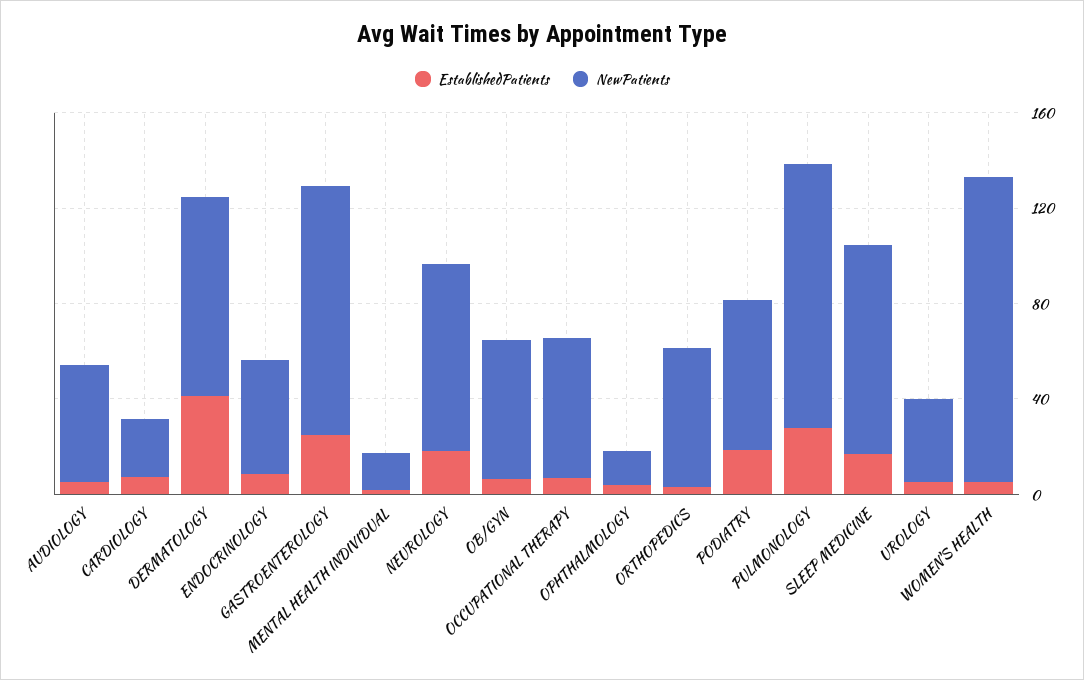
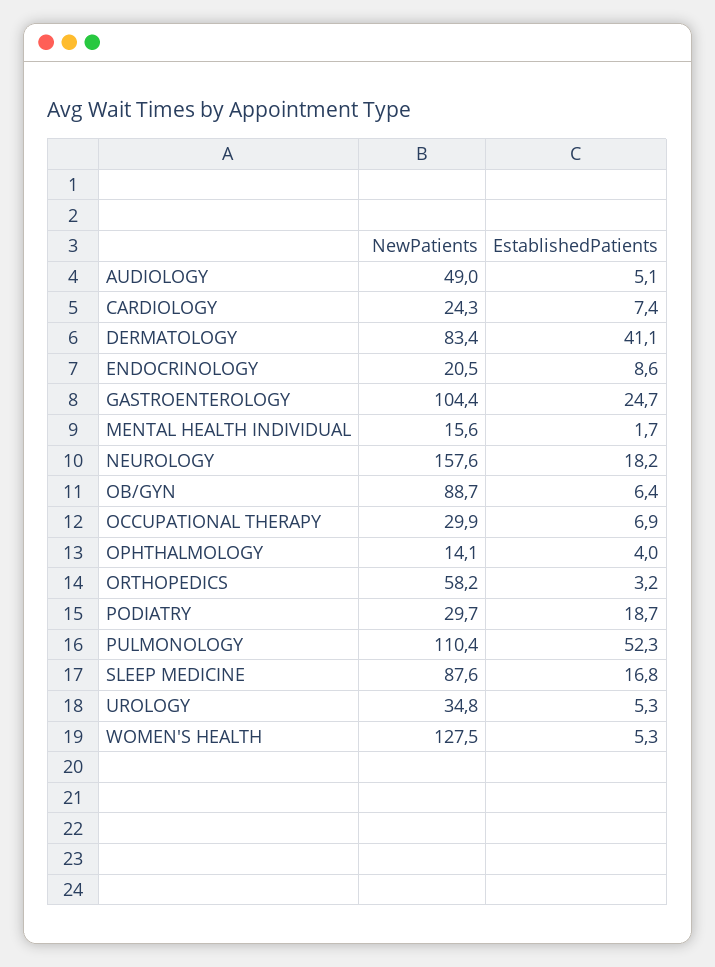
NewPatients, ENDOCRINOLOGY: 50 -> 20.5
NewPatients, NEUROLOGY: 80 -> 157.6
NewPatients, OB/GYN: 60 -> 88.7
NewPatients, OCCUPATIONAL THERAPY: 60 -> 29.9
NewPatients, PODIATRY: 60 -> 29.7
EstablishedPatients, PULMONOLOGY: 30 -> 52.3

